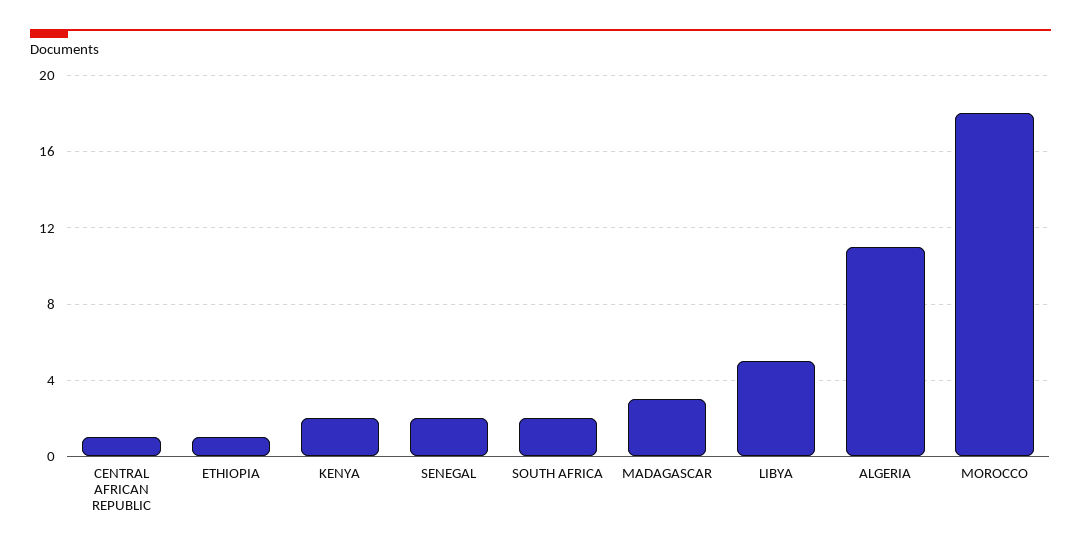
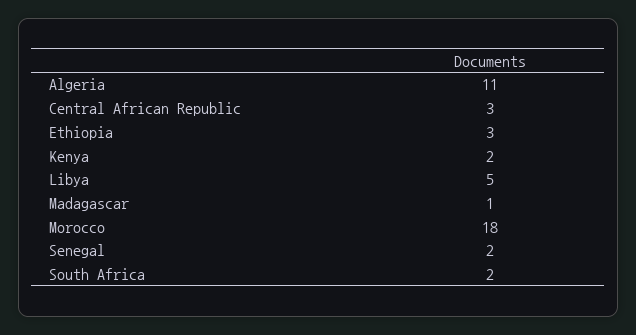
CENTRAL AFRICAN REPUBLIC: 1 -> 3
ETHIOPIA: 1 -> 3
MADAGASCAR: 3 -> 1

